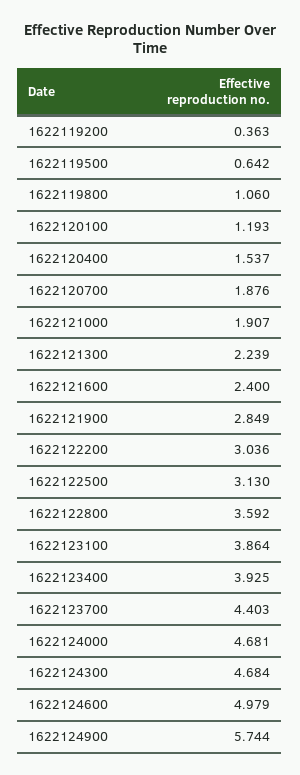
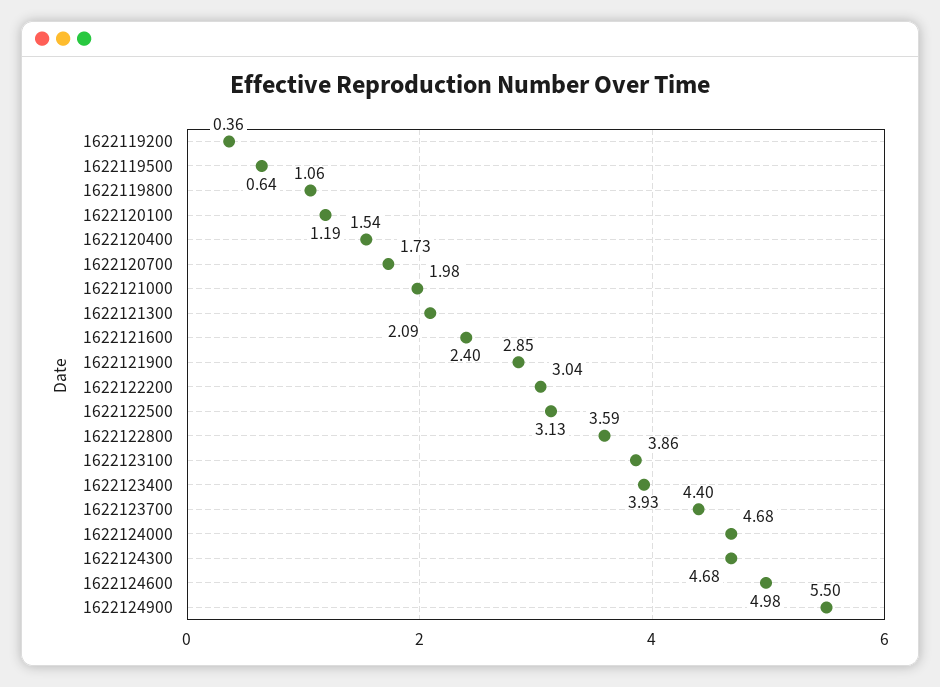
1622120700: 1.876 -> 1.73
1622121000: 1.907 -> 1.98
1622121300: 2.239 -> 2.09
1622124900: 5.744 -> 5.5

